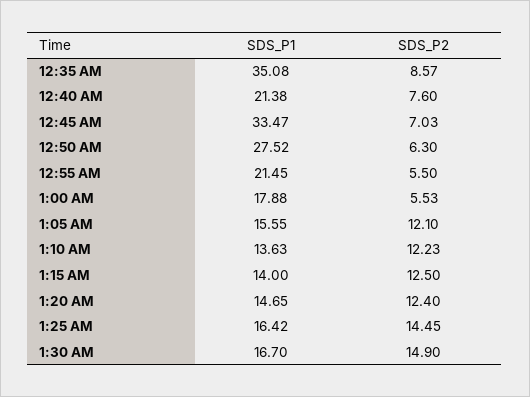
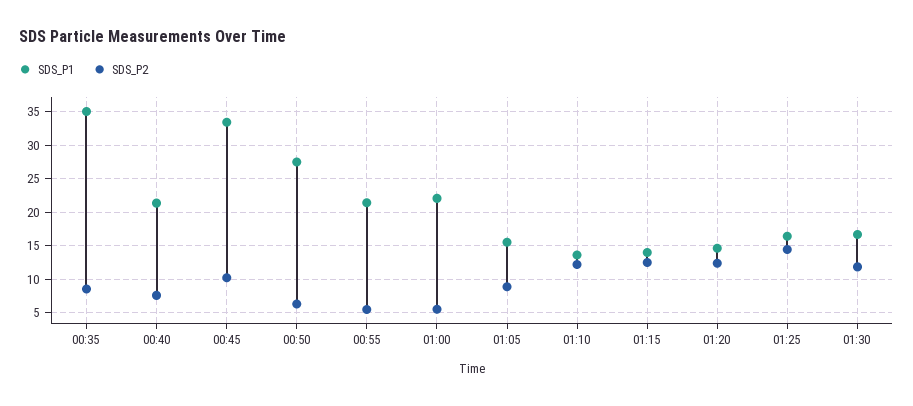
SDS_P2, 12:45 AM: 7.03 -> 10
SDS_P1, 1:00 AM: 17.88 -> 22
SDS_P2, 1:05 AM: 12.1 -> 9
SDS_P2, 1:30 AM: 14.9 -> 12

